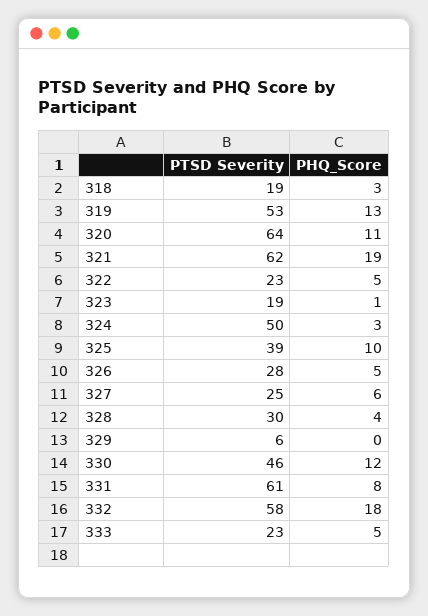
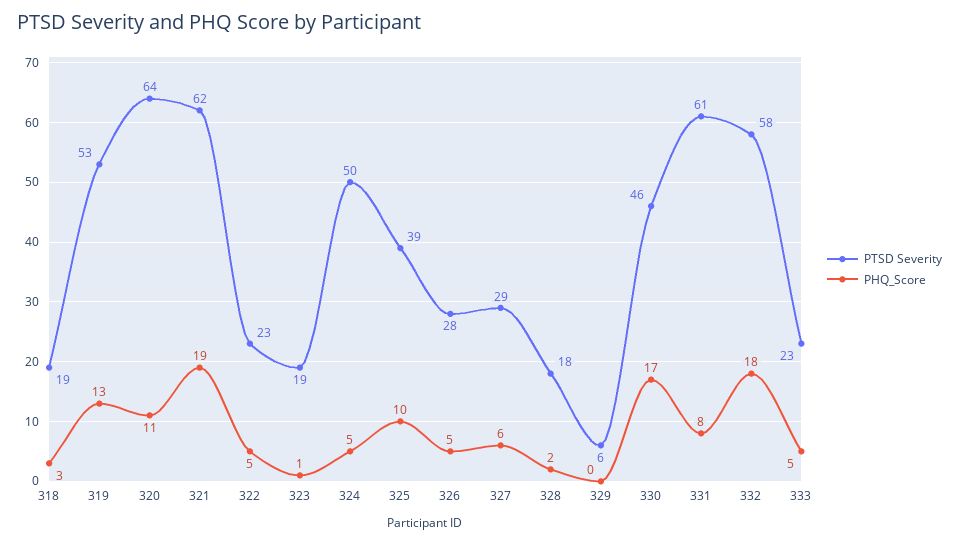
PHQ_Score, 324: 3 -> 5
PTSD Severity, 327: 25 -> 29
PTSD Severity, 328: 30 -> 18
PHQ_Score, 328: 4 -> 2
PHQ_Score, 330: 12 -> 17

